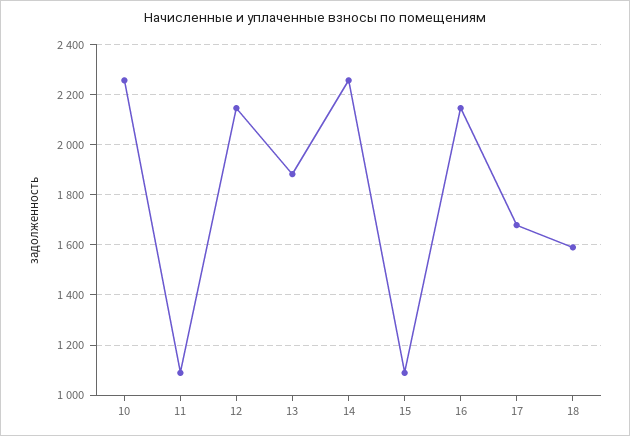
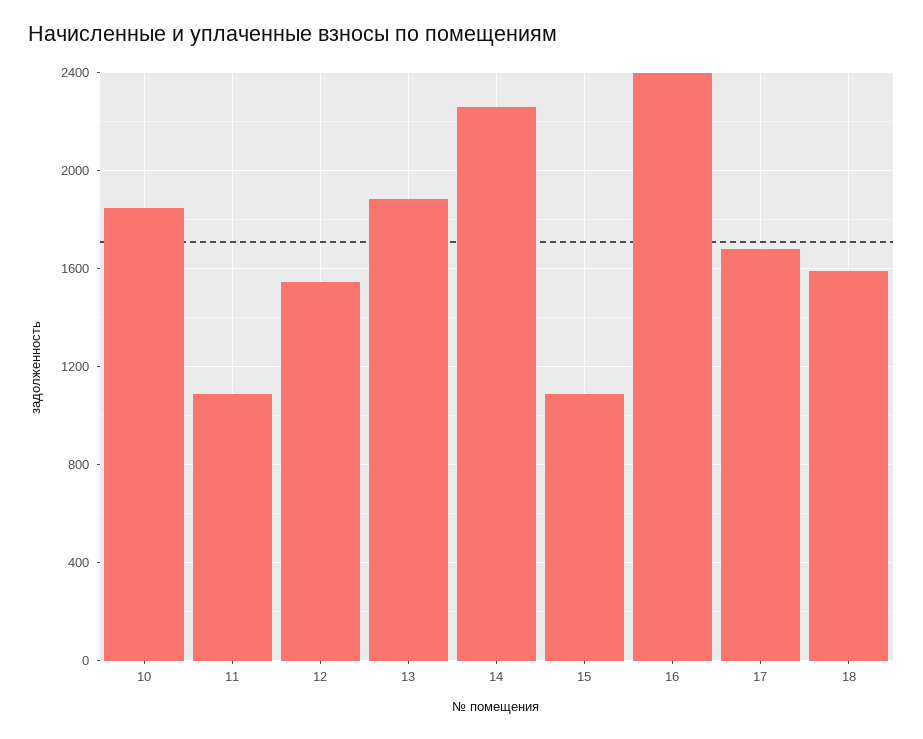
10: 2250 -> 1850
12: 2150 -> 1550
16: 2150 -> 2400

